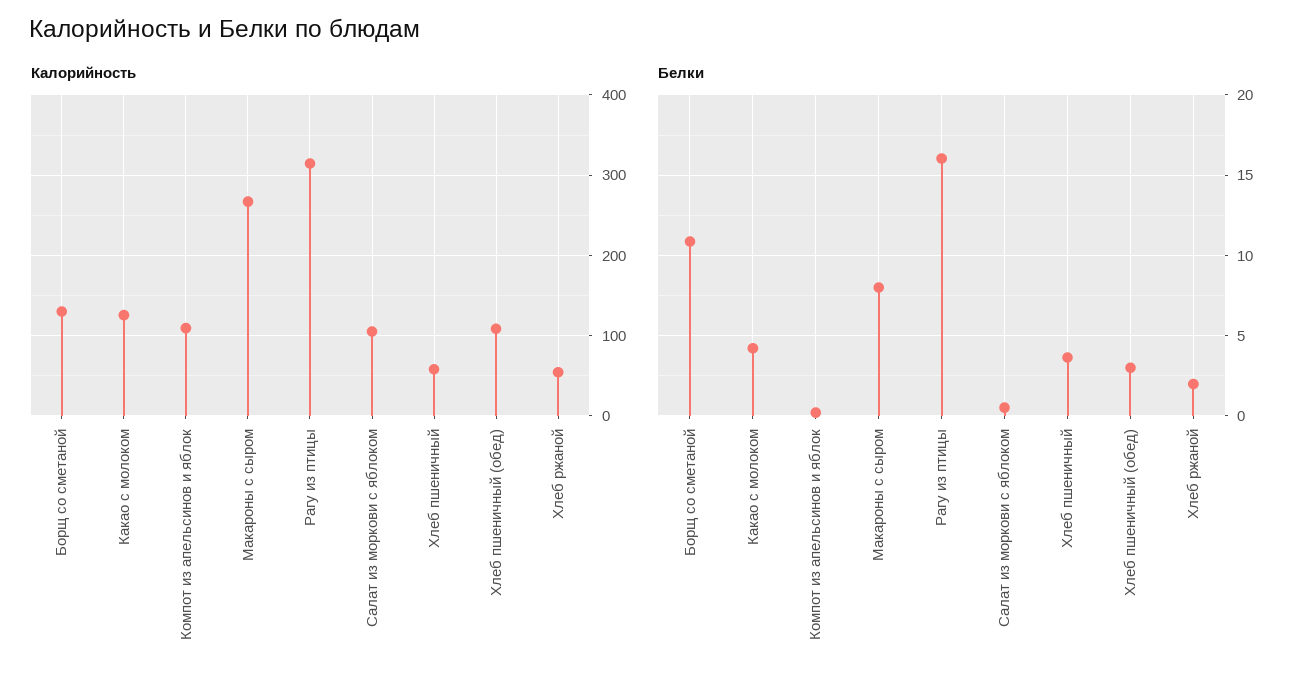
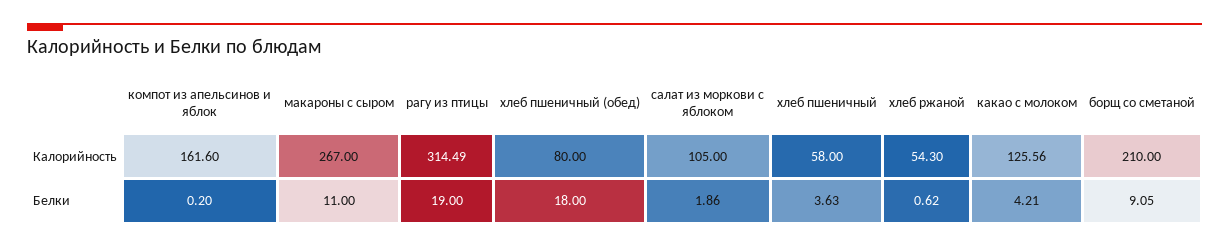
Калорийность, Борщ со сметаной: 130 -> 210
Калорийность, Компот из апельсинов и яблок: 110 -> 161.6
Калорийность, Хлеб пшеничный (обед): 110 -> 80
Белки, Борщ со сметаной: 11 -> 9.05
Белки, Макароны с сыром: 8 -> 11
Белки, Рагу из птицы: 16 -> 19
Белки, Салат из моркови с яблоком: 0.5 -> 1.86
Белки, Хлеб пшеничный (обед): 3 -> 18
Белки, Хлеб ржаной: 2 -> 0.62

